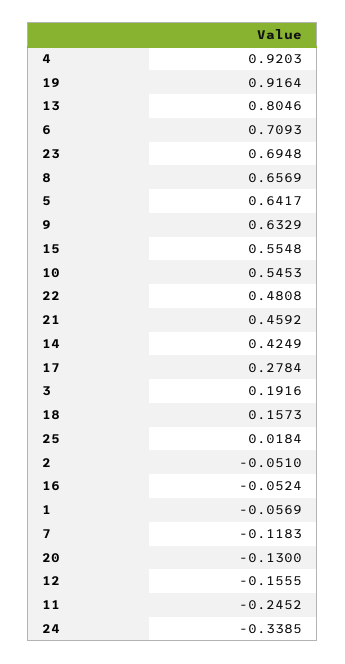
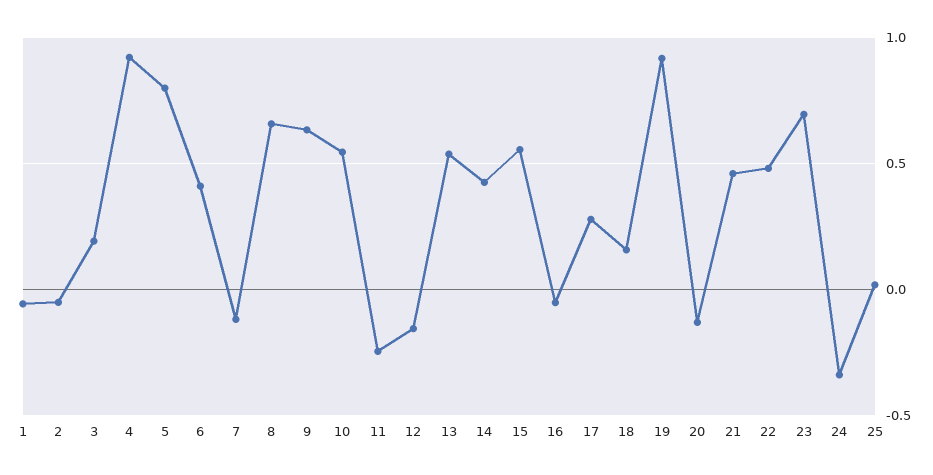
13: 0.8046 -> 0.55
6: 0.7093 -> 0.4
5: 0.6417 -> 0.8

